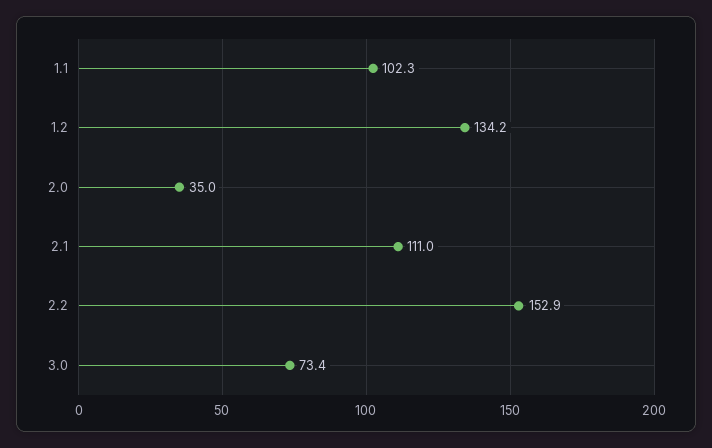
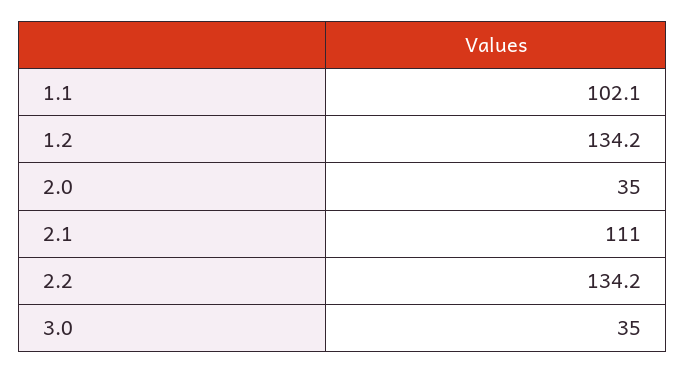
1.1: 102.3 -> 102.1
2.2: 152.9 -> 134.2
3.0: 73.4 -> 35

